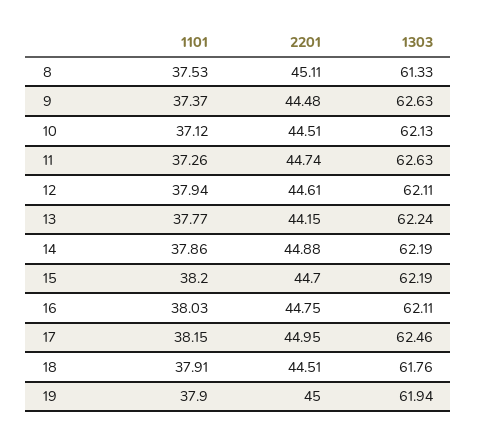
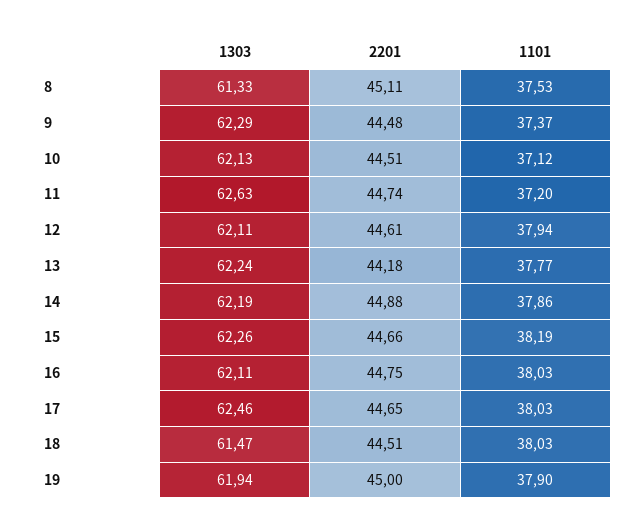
1303, 9: 62.63 -> 62.29
1101, 11: 37.26 -> 37.2
2201, 13: 44.15 -> 44.18
1101, 15: 38.2 -> 38.19
2201, 15: 44.7 -> 44.66
1303, 15: 62.19 -> 62.26
1101, 17: 38.15 -> 38.03
2201, 17: 44.95 -> 44.65
1101, 18: 37.91 -> 38.03
1303, 18: 61.76 -> 61.47

